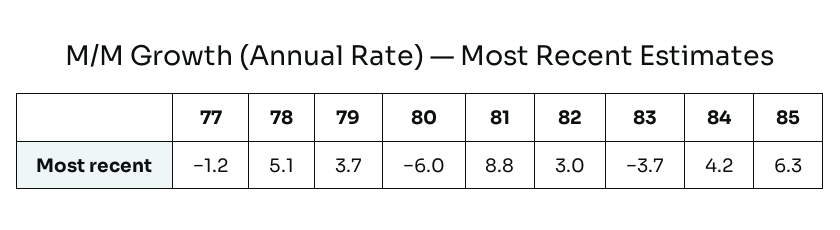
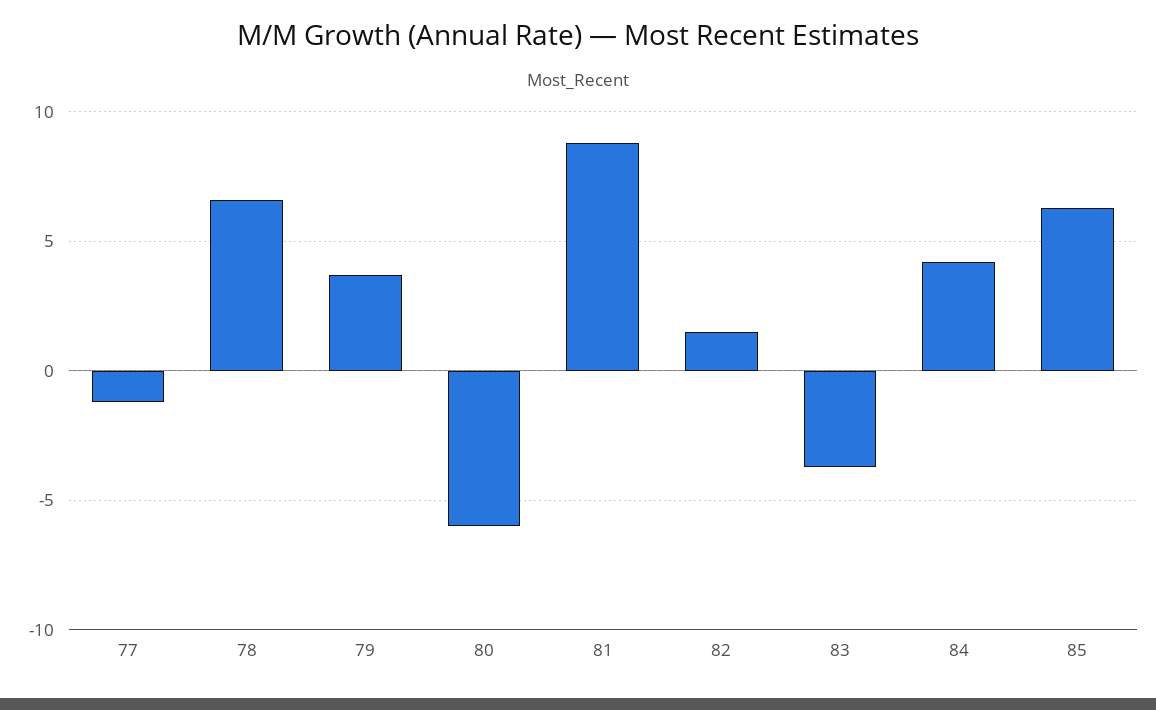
78: 5.1 -> 6.5
82: 3 -> 1.5

